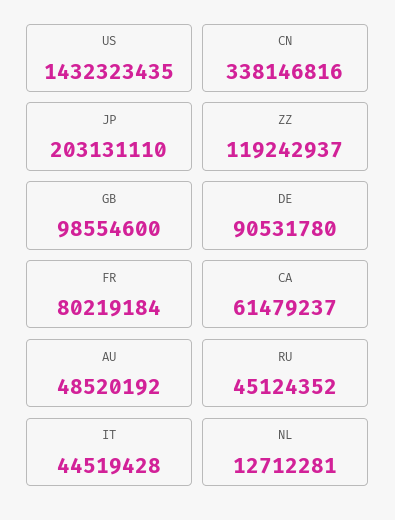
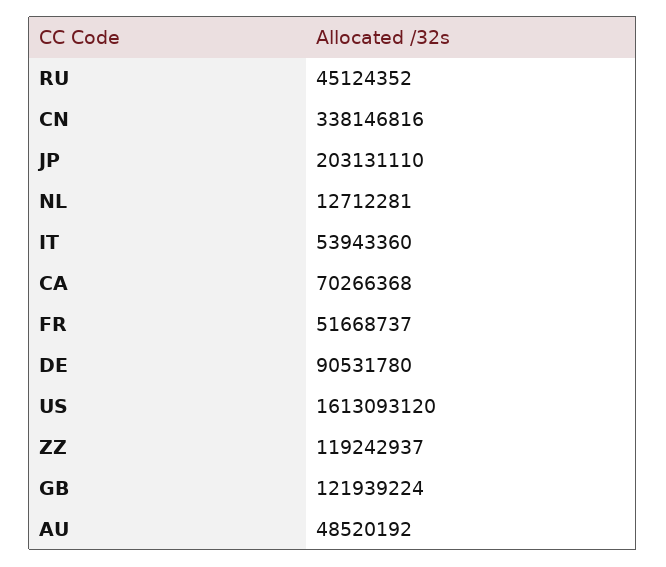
US: 1432323435 -> 1613093120
GB: 98554600 -> 121939224
FR: 80219184 -> 51668737
CA: 61479237 -> 70266368
IT: 44519428 -> 53943360

